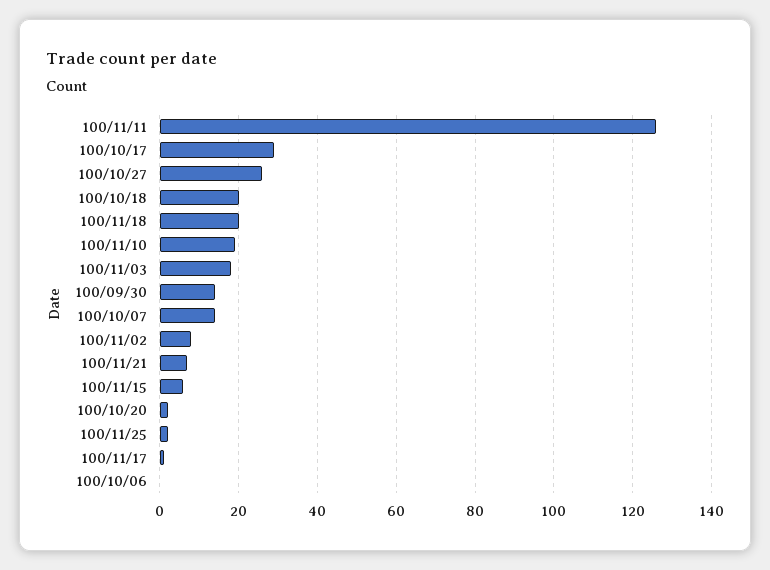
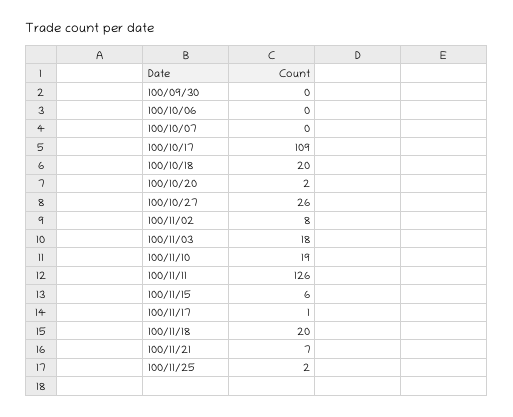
100/10/17: 30 -> 109
100/09/30: 15 -> 0
100/10/07: 15 -> 0

